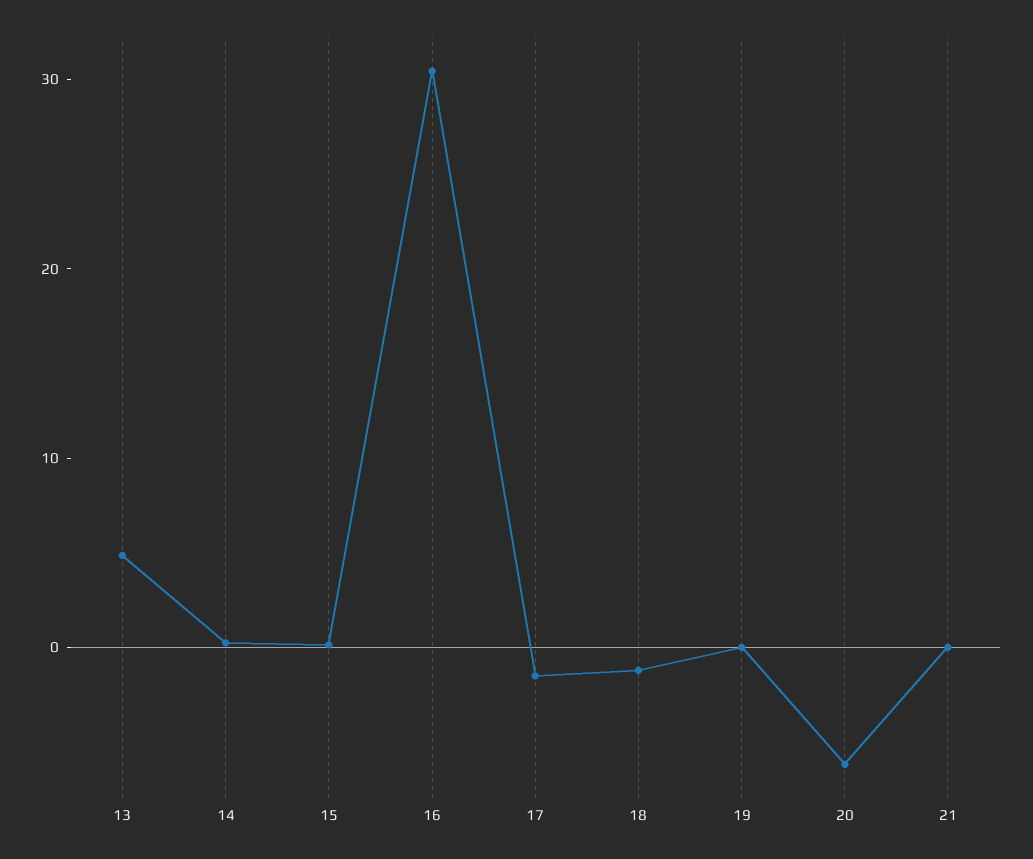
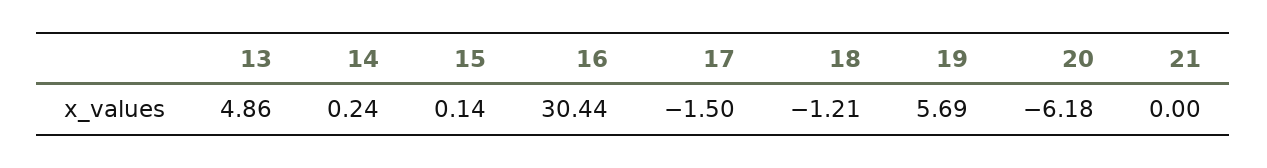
19: 0 -> 5.69

